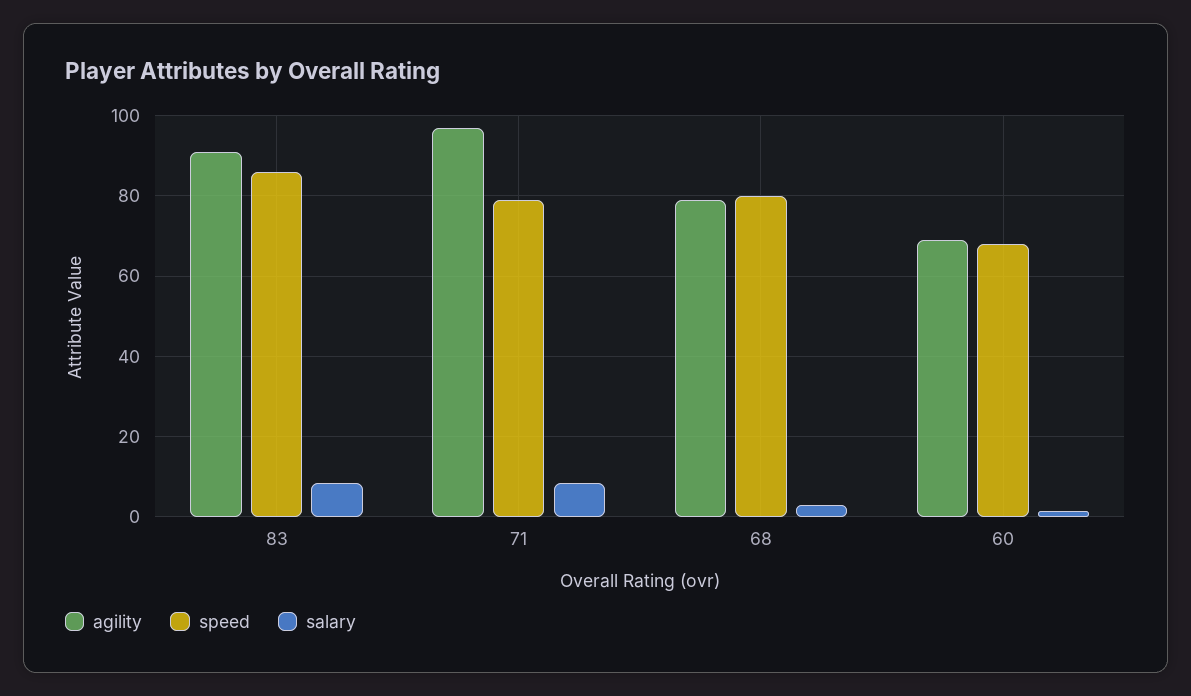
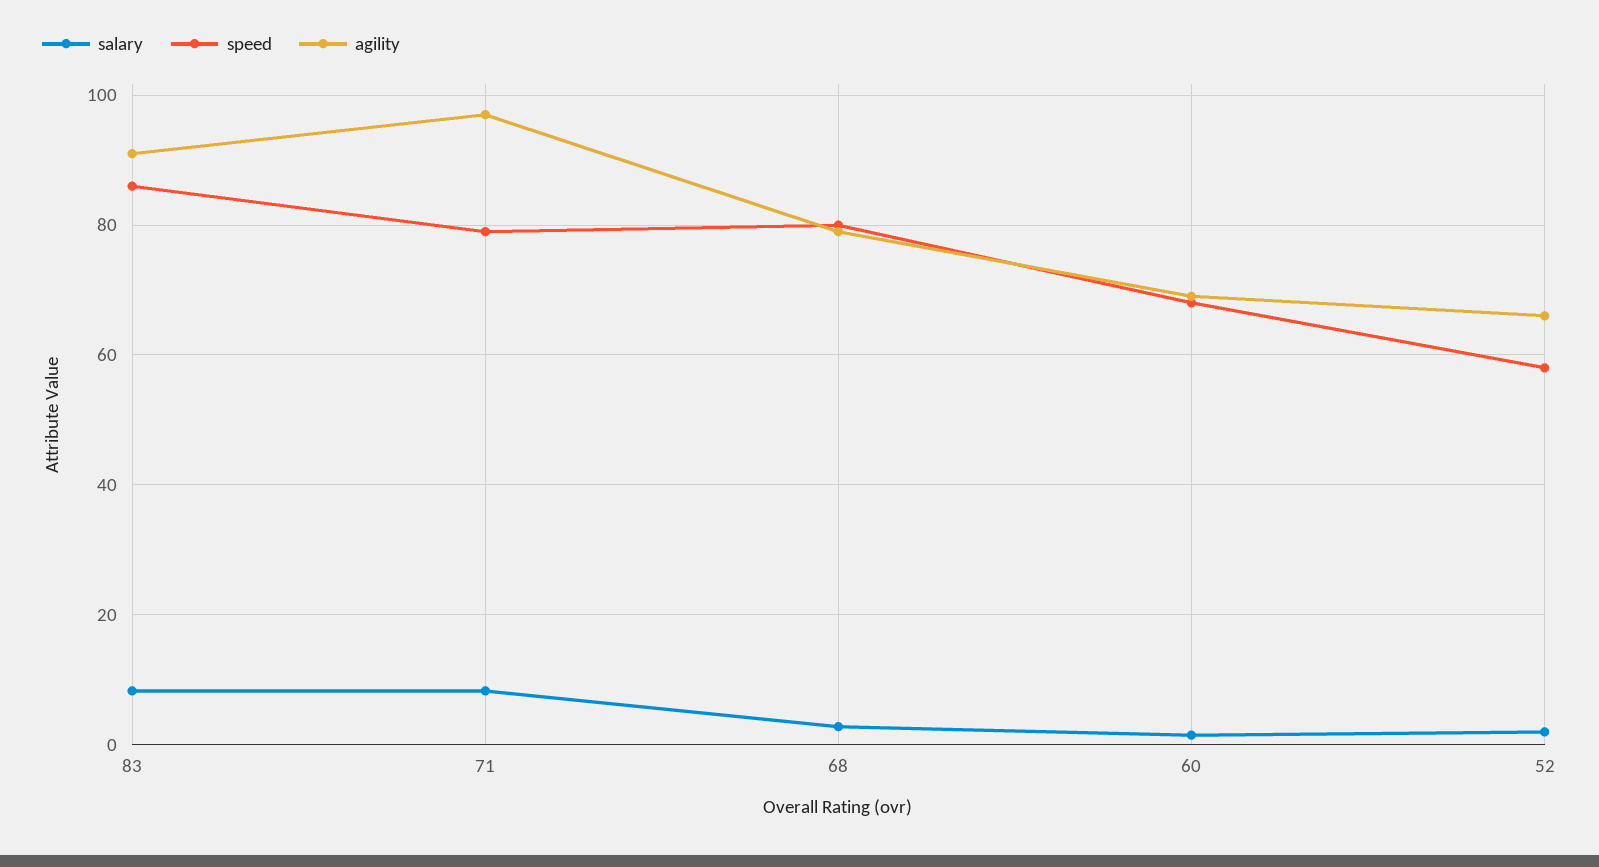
salary, 52: none -> 2
speed, 52: none -> 58
agility, 52: none -> 66

